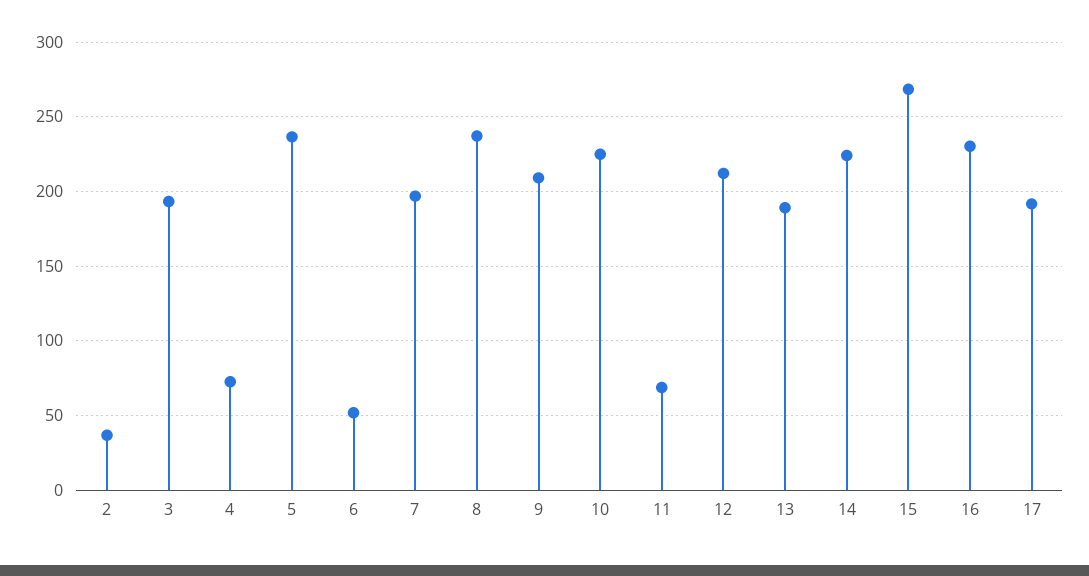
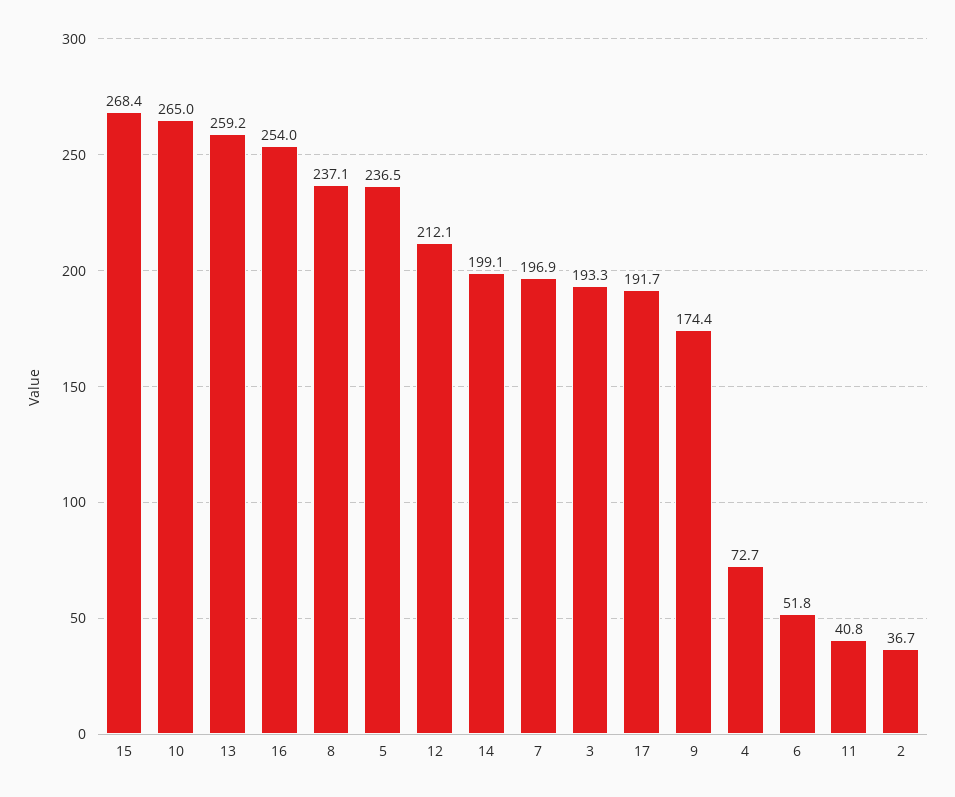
9: 210 -> 174.4
10: 225 -> 265
11: 70 -> 40.8
13: 190 -> 259.2
14: 225 -> 199.1
16: 230 -> 254

